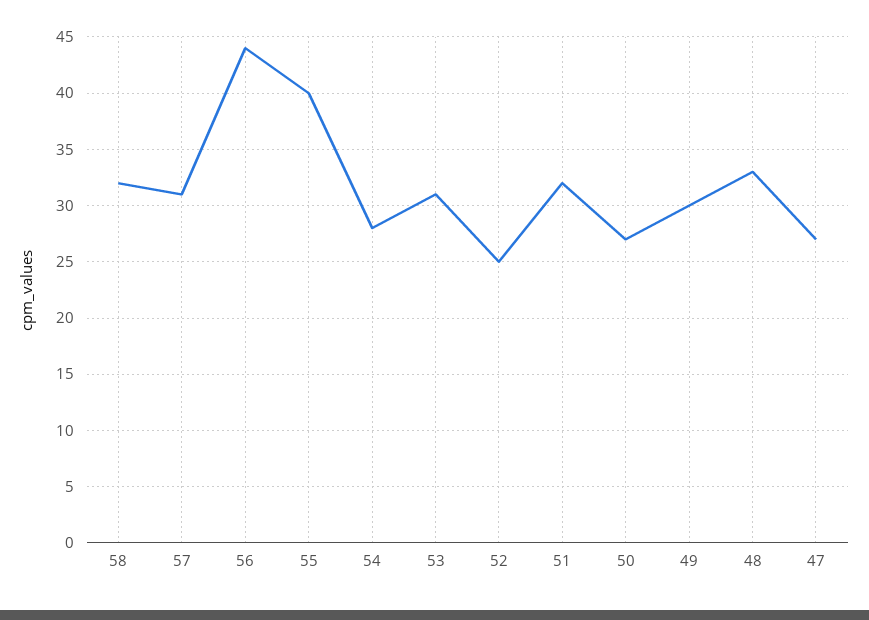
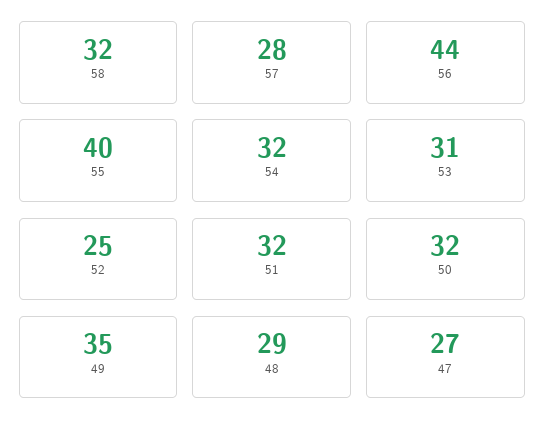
57: 31 -> 28
54: 28 -> 32
50: 27 -> 32
49: 30 -> 35
48: 33 -> 29

